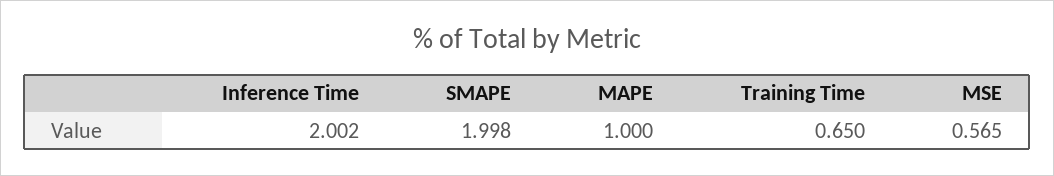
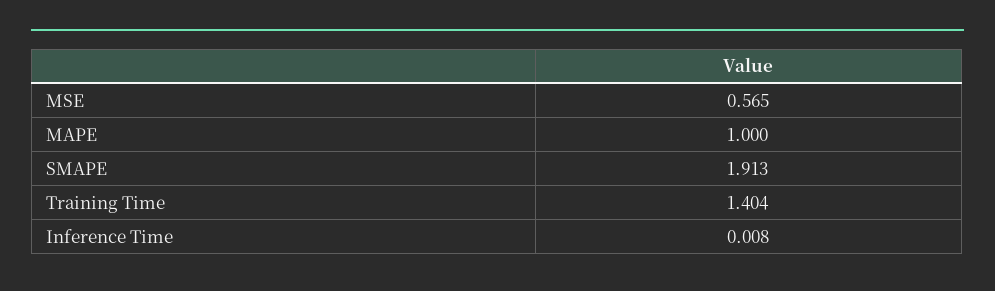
Inference Time: 2.002 -> 0.008
SMAPE: 1.998 -> 1.913
Training Time: 0.65 -> 1.404

